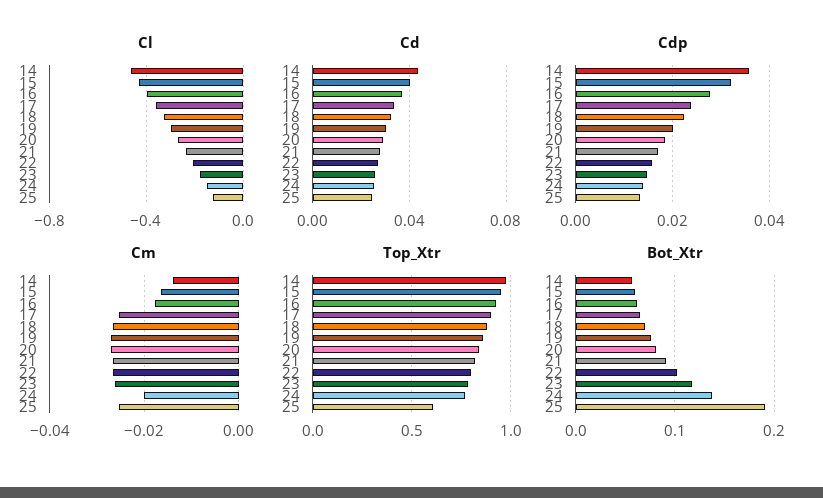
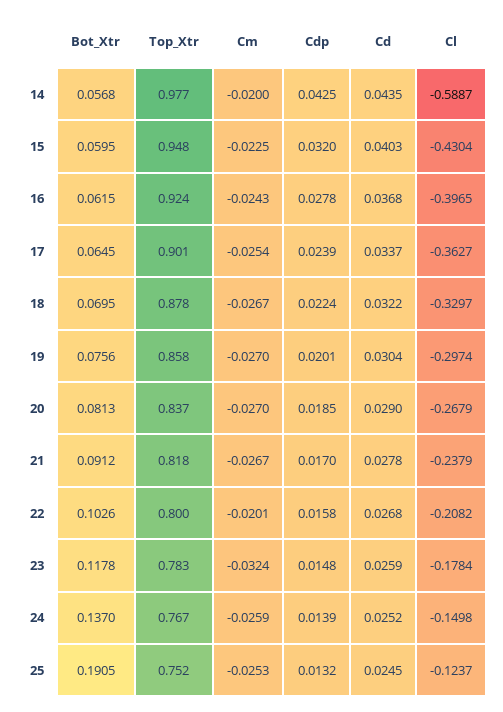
Cl, 14: -0.45 -> -0.5887
Cdp, 14: 0.036 -> 0.0425
Cm, 14: -0.014 -> -0.02
Cm, 15: -0.016 -> -0.0225
Cm, 16: -0.018 -> -0.0243
Cm, 22: -0.026 -> -0.0201
Cm, 23: -0.026 -> -0.0324
Cm, 24: -0.02 -> -0.0259
Top_Xtr, 25: 0.6 -> 0.752

